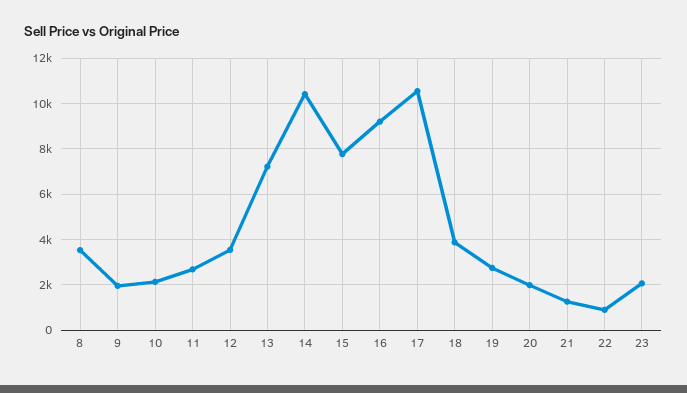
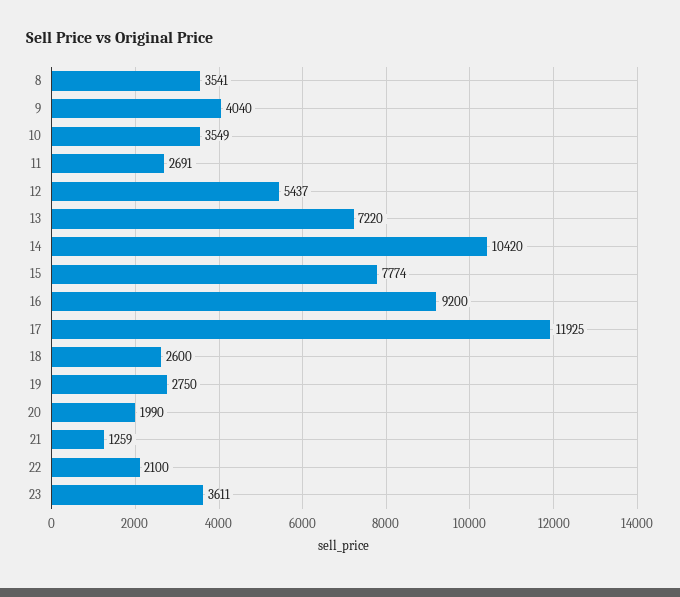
9: 2000 -> 4040
10: 2000 -> 3549
12: 3500 -> 5437
17: 10500 -> 11925
18: 4000 -> 2600
22: 1000 -> 2100
23: 2000 -> 3611

